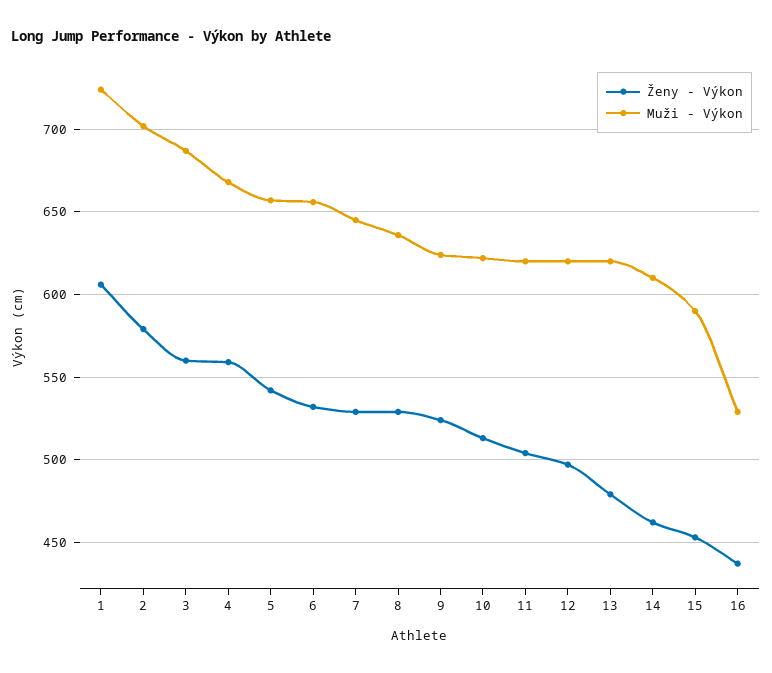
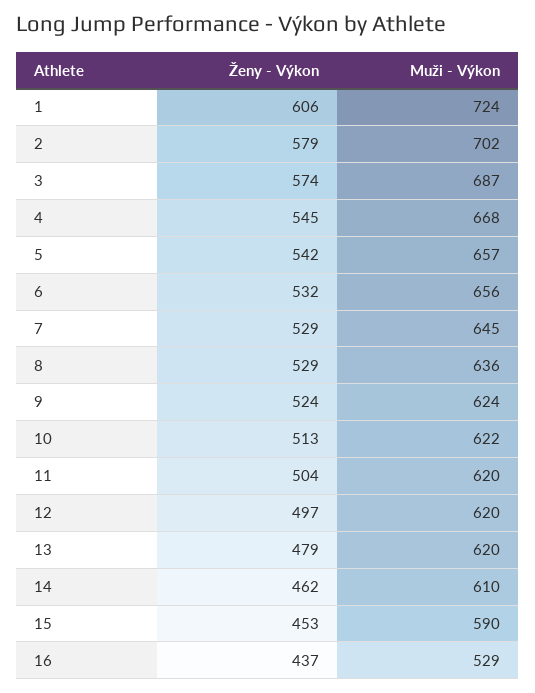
Ženy - Výkon, 3: 560 -> 574
Ženy - Výkon, 4: 560 -> 545

